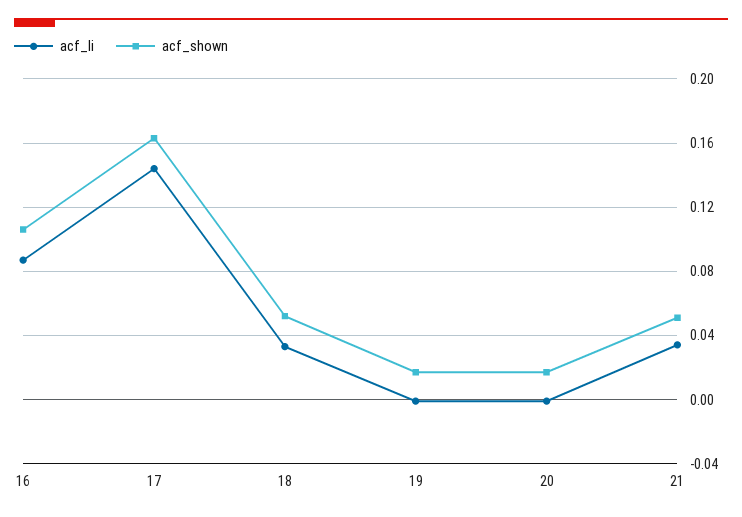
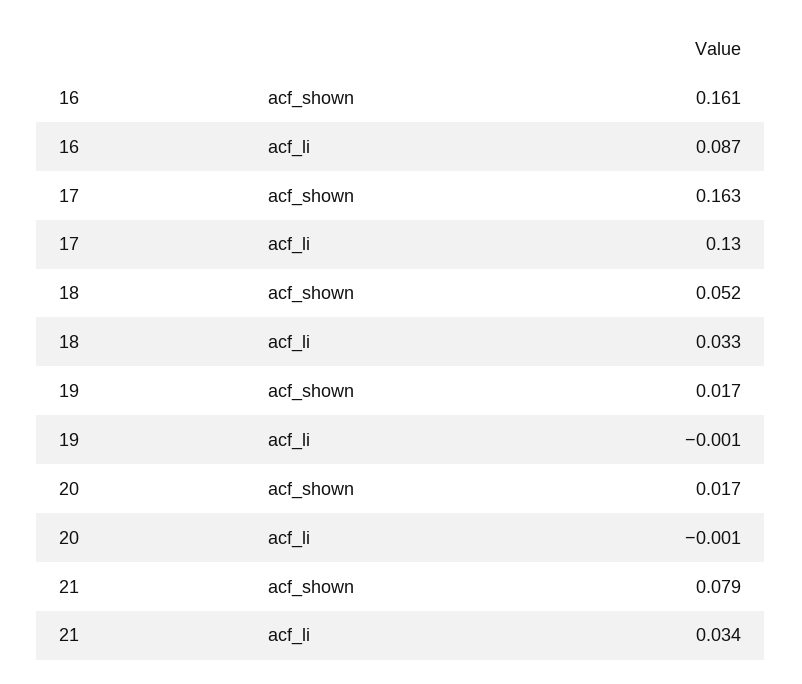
acf_shown, 16: 0.105 -> 0.161
acf_li, 17: 0.145 -> 0.13
acf_shown, 21: 0.05 -> 0.079

